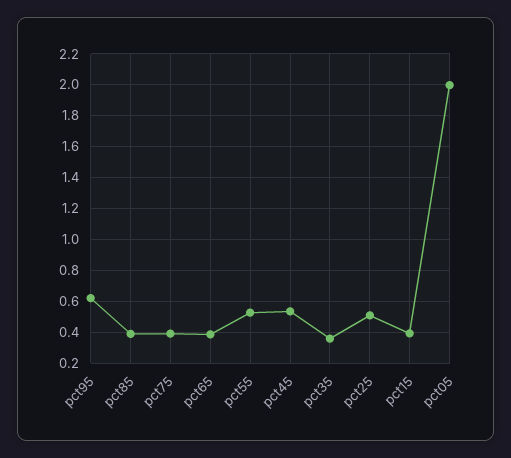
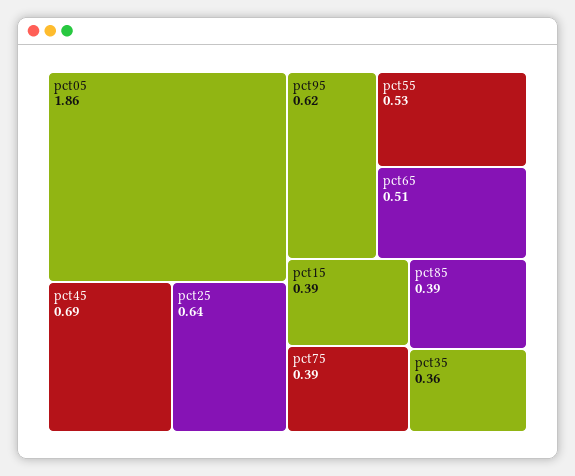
pct65: 0.4 -> 0.51
pct45: 0.55 -> 0.69
pct25: 0.5 -> 0.64
pct05: 2 -> 1.86

